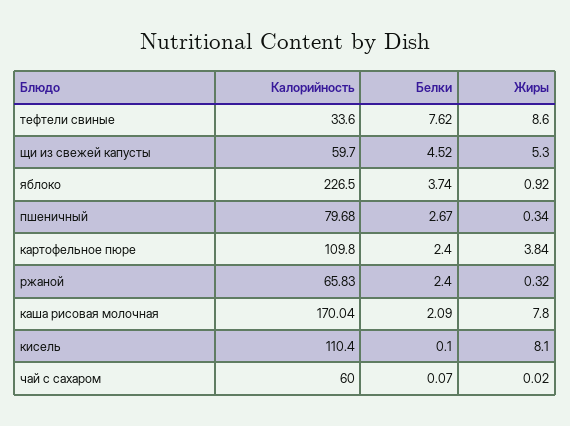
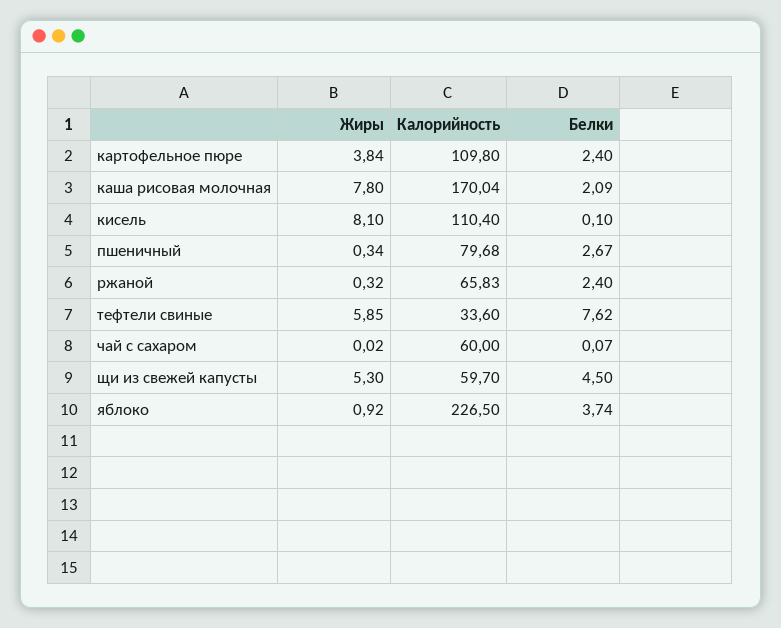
Жиры, тефтели свиные: 8.6 -> 5.85
Белки, щи из свежей капусты: 4.52 -> 4.5

